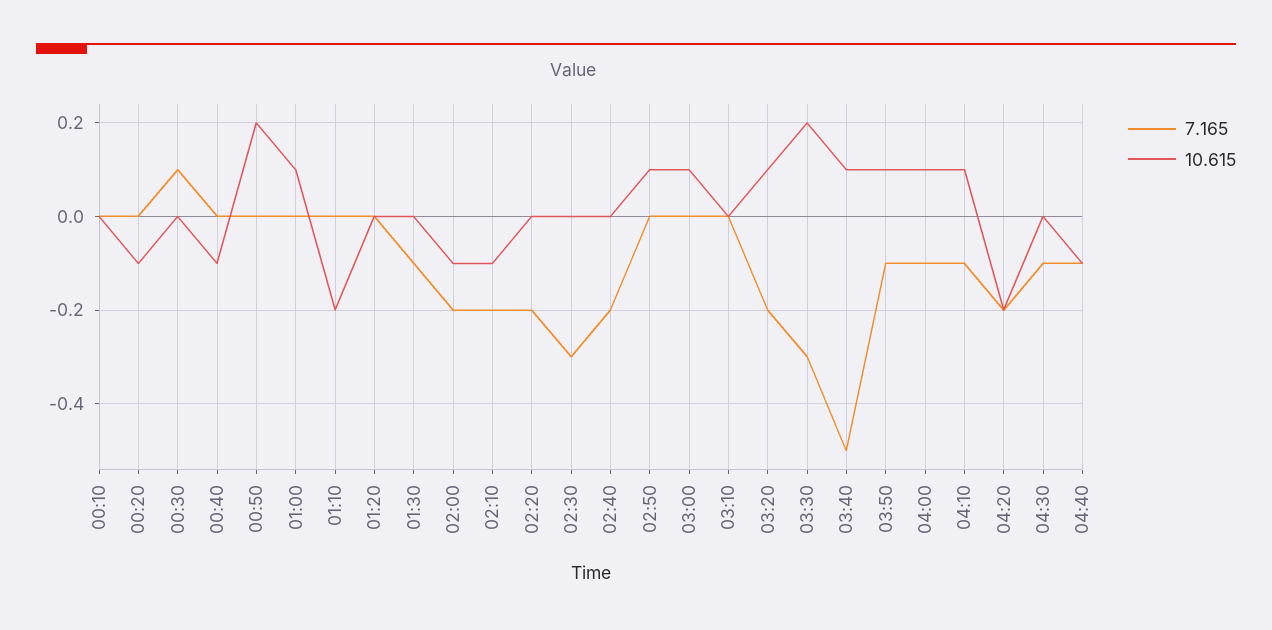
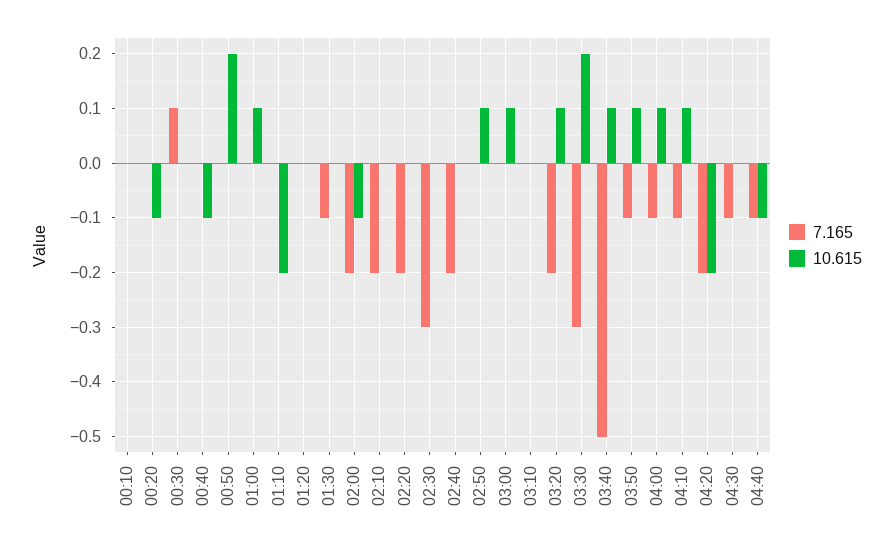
10.615, 02:10: -0.1 -> 0

